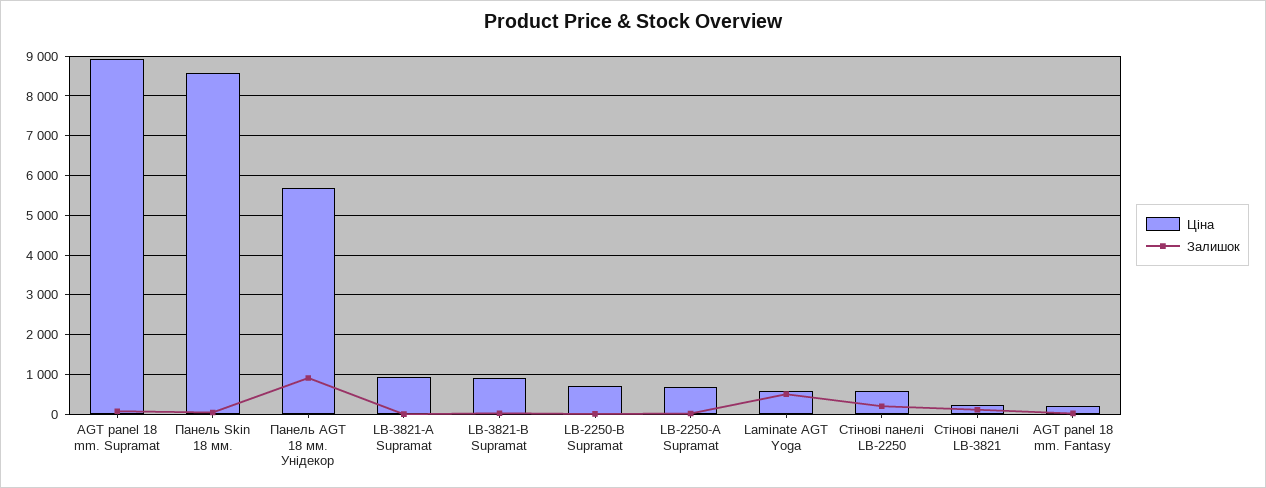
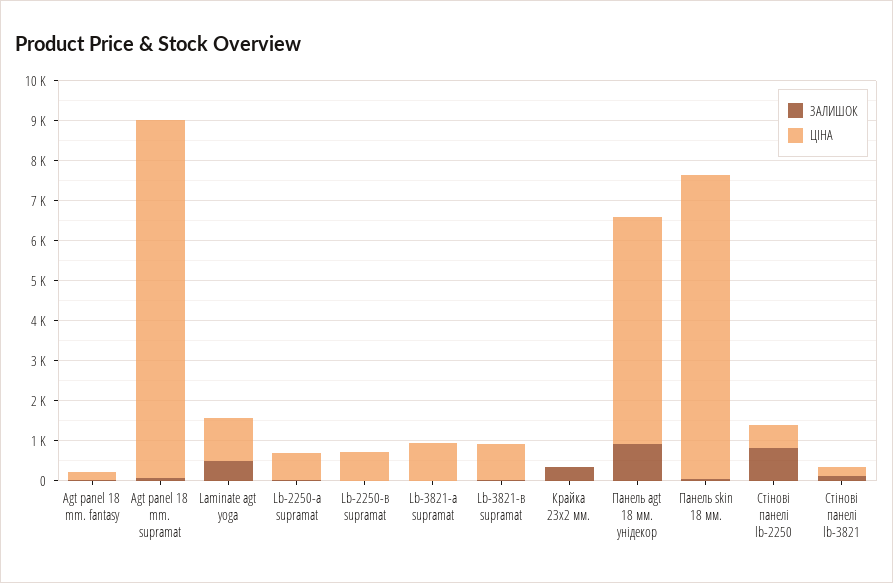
Ціна, Панель Skin 18 мм.: 8600 -> 7600
Ціна, Laminate AGT Yoga: 600 -> 1000
Залишок, Стінові панелі LB-2250: 200 -> 800
Залишок, Крайка 23x2 мм.: none -> 400
Ціна, Крайка 23x2 мм.: none -> 0

